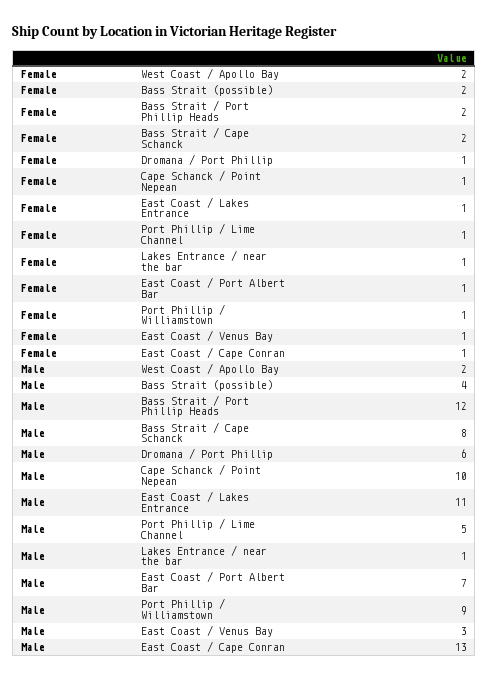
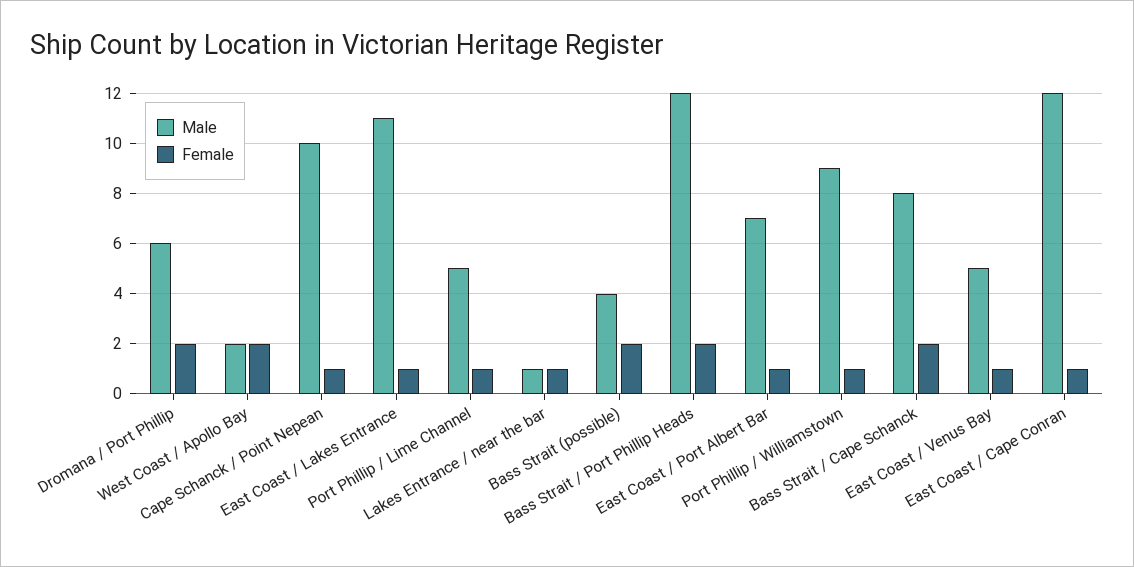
Female, Dromana / Port Phillip: 1 -> 2
Male, East Coast / Venus Bay: 3 -> 5
Male, East Coast / Cape Conran: 13 -> 12

